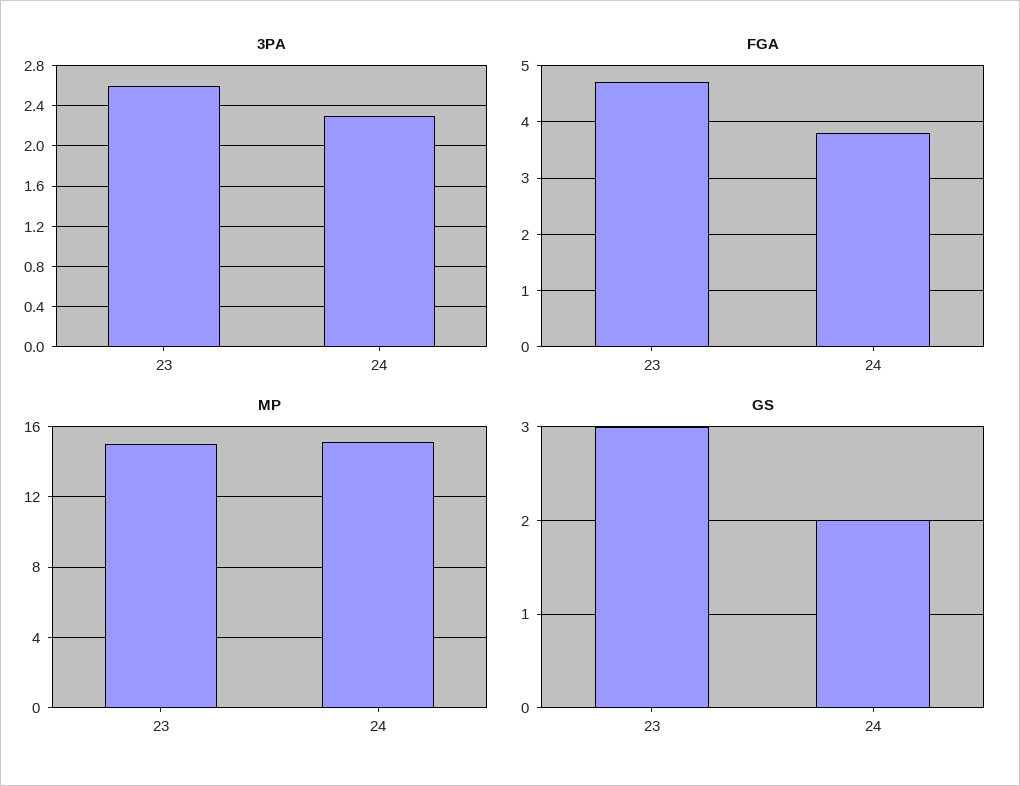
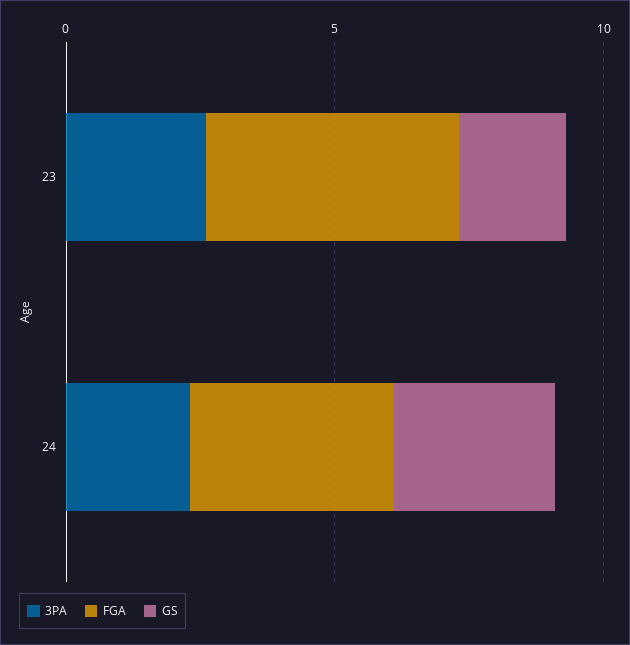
MP, 23: 15 -> none
MP, 24: 15 -> none
GS, 23: 3 -> 2
GS, 24: 2 -> 3

